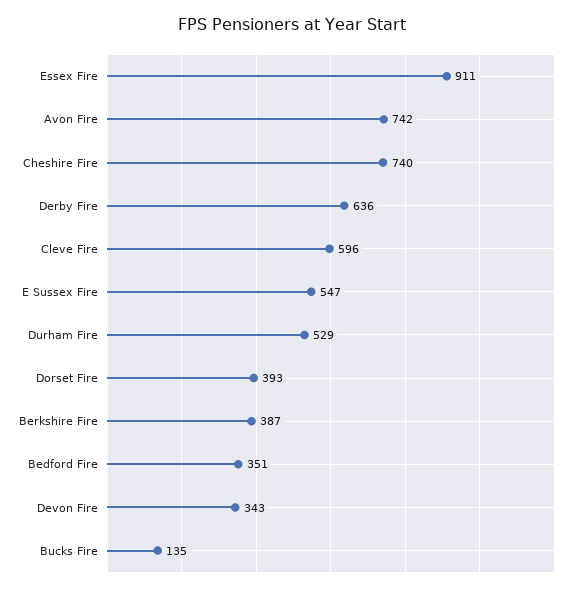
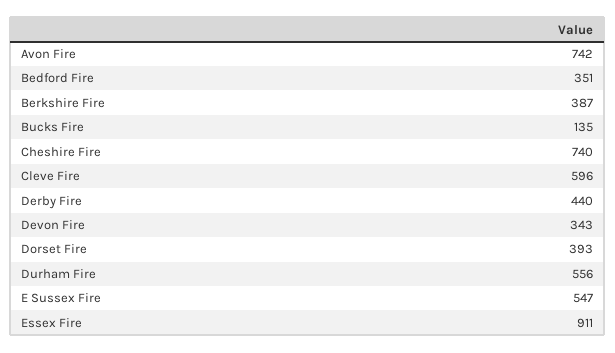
Derby Fire: 636 -> 440
Durham Fire: 529 -> 556

